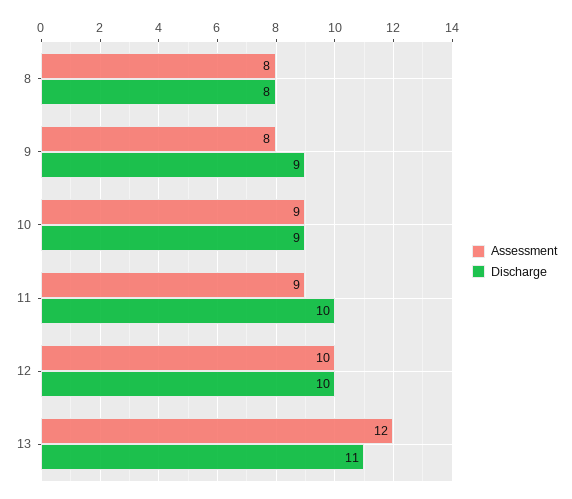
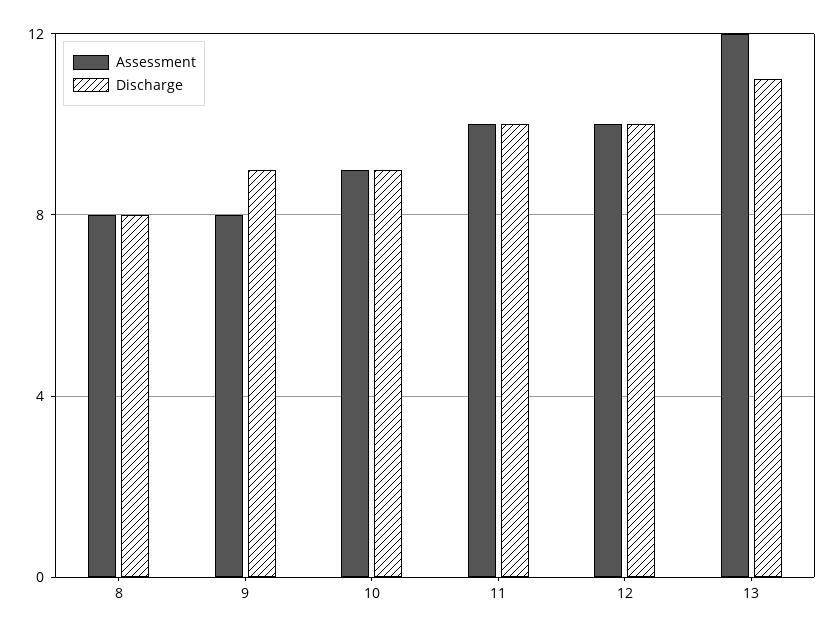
Assessment, 11: 9 -> 10

